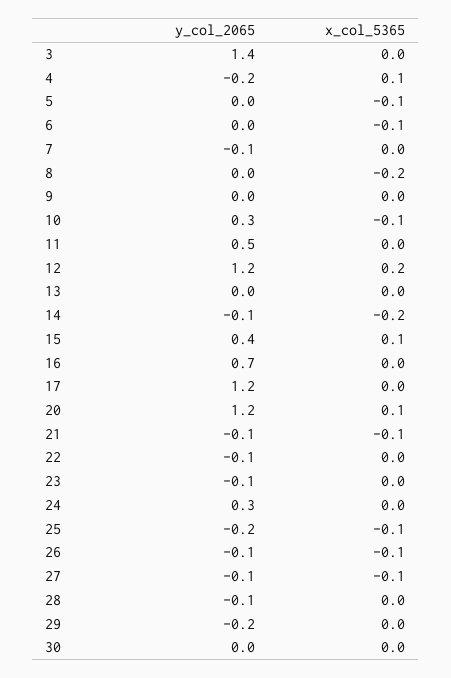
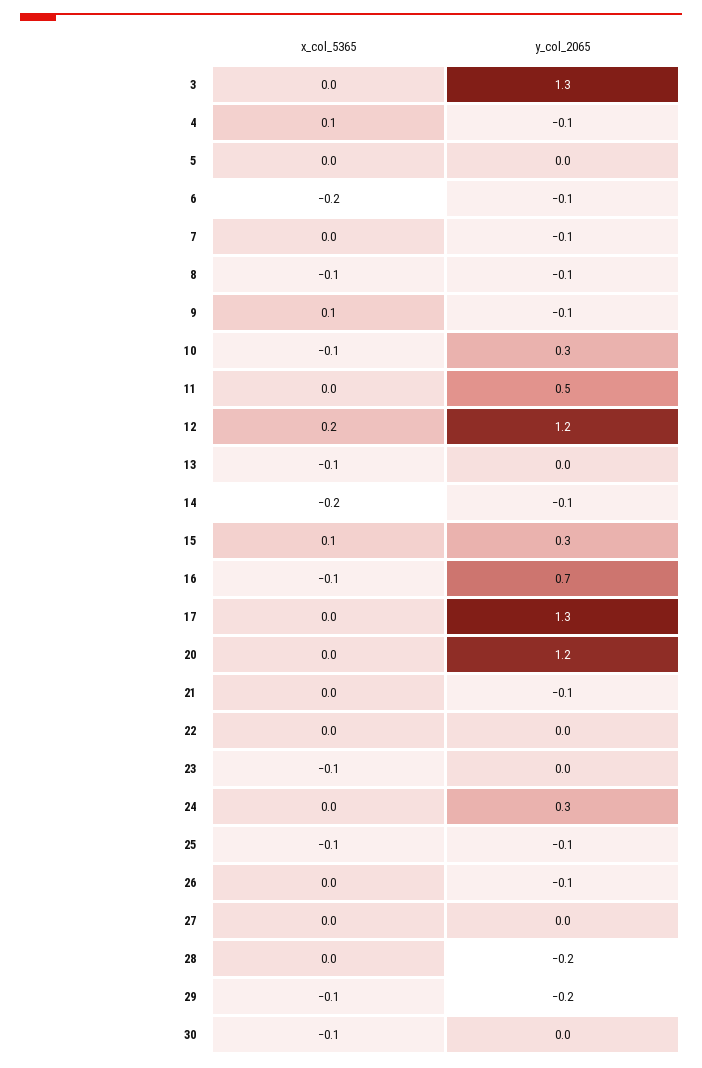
y_col_2065, 3: 1.4 -> 1.3
y_col_2065, 4: -0.2 -> -0.1
x_col_5365, 5: -0.1 -> 0
y_col_2065, 6: 0 -> -0.1
x_col_5365, 6: -0.1 -> -0.2
y_col_2065, 8: 0 -> -0.1
x_col_5365, 8: -0.2 -> -0.1
y_col_2065, 9: 0 -> -0.1
x_col_5365, 9: 0 -> 0.1
x_col_5365, 13: 0 -> -0.1
y_col_2065, 15: 0.4 -> 0.3
x_col_5365, 16: 0 -> -0.1
y_col_2065, 17: 1.2 -> 1.3
x_col_5365, 20: 0.1 -> 0
x_col_5365, 21: -0.1 -> 0
y_col_2065, 22: -0.1 -> 0
y_col_2065, 23: -0.1 -> 0
x_col_5365, 23: 0 -> -0.1
y_col_2065, 25: -0.2 -> -0.1
x_col_5365, 26: -0.1 -> 0
y_col_2065, 27: -0.1 -> 0
x_col_5365, 27: -0.1 -> 0
y_col_2065, 28: -0.1 -> -0.2
x_col_5365, 29: 0 -> -0.1
x_col_5365, 30: 0 -> -0.1

